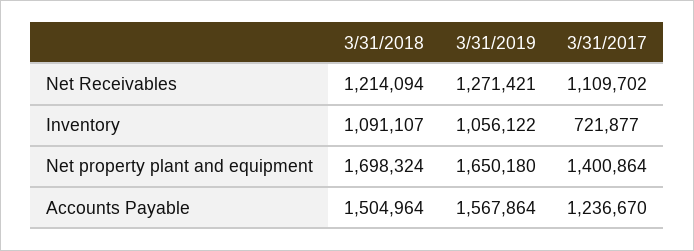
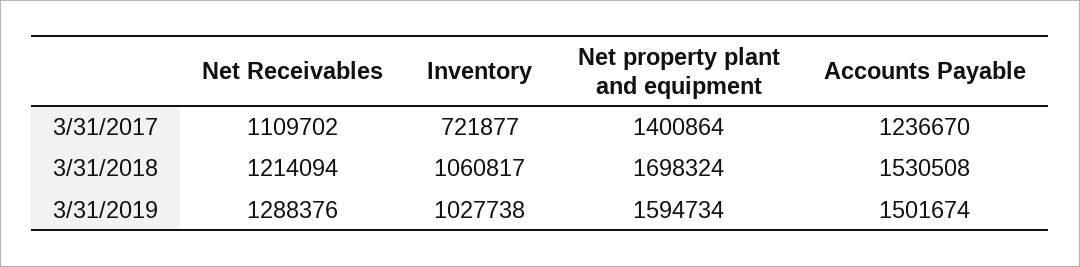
3/31/2019, Net Receivables: 1271421 -> 1288376
3/31/2018, Inventory: 1091107 -> 1060817
3/31/2019, Inventory: 1056122 -> 1027738
3/31/2019, Net property plant and equipment: 1650180 -> 1594734
3/31/2018, Accounts Payable: 1504964 -> 1530508
3/31/2019, Accounts Payable: 1567864 -> 1501674

